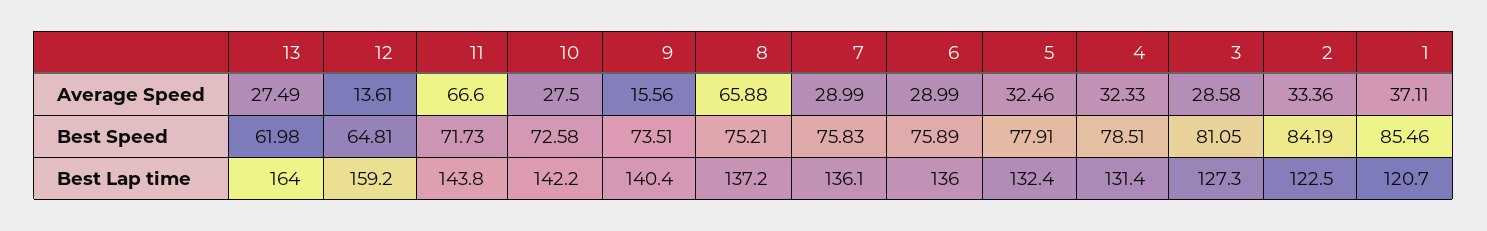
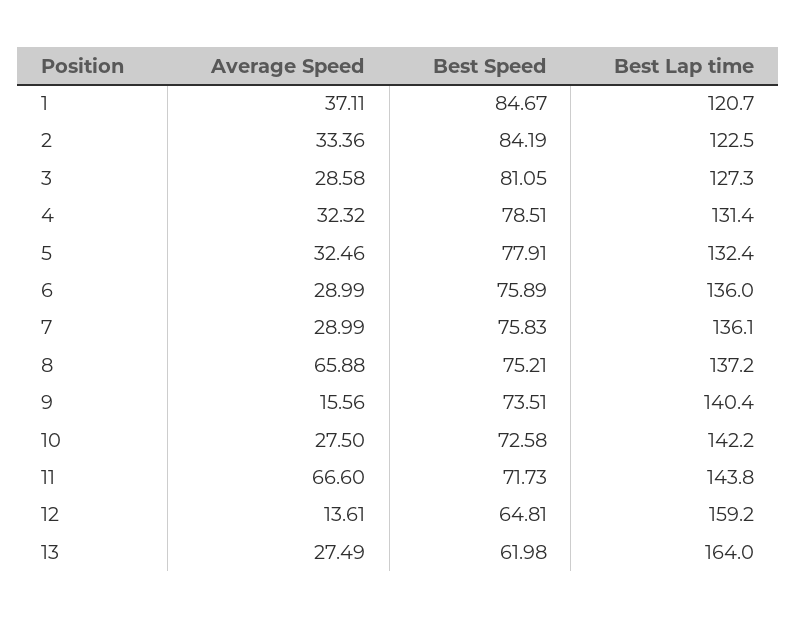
4, Average Speed: 32.33 -> 32.32
1, Best Speed: 85.46 -> 84.67

